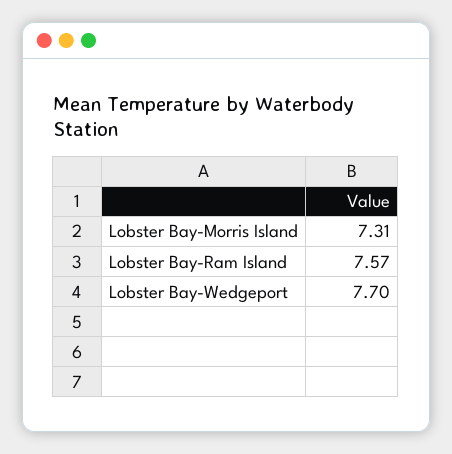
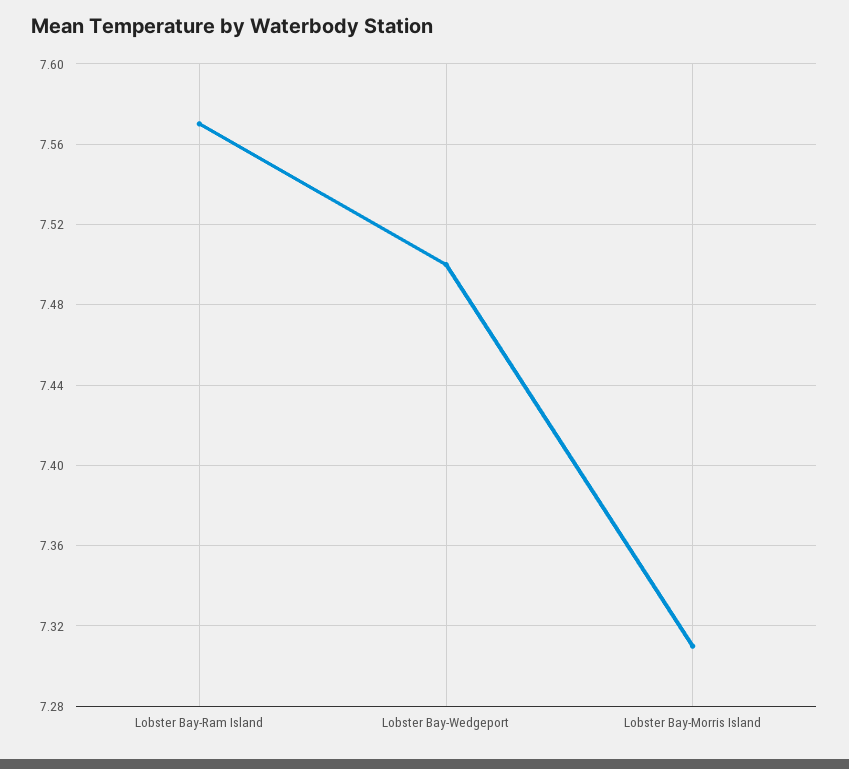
Lobster Bay-Wedgeport: 7.7 -> 7.5

